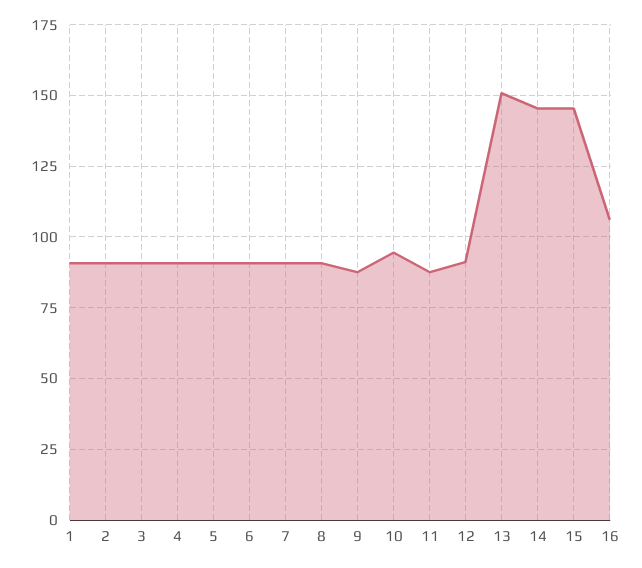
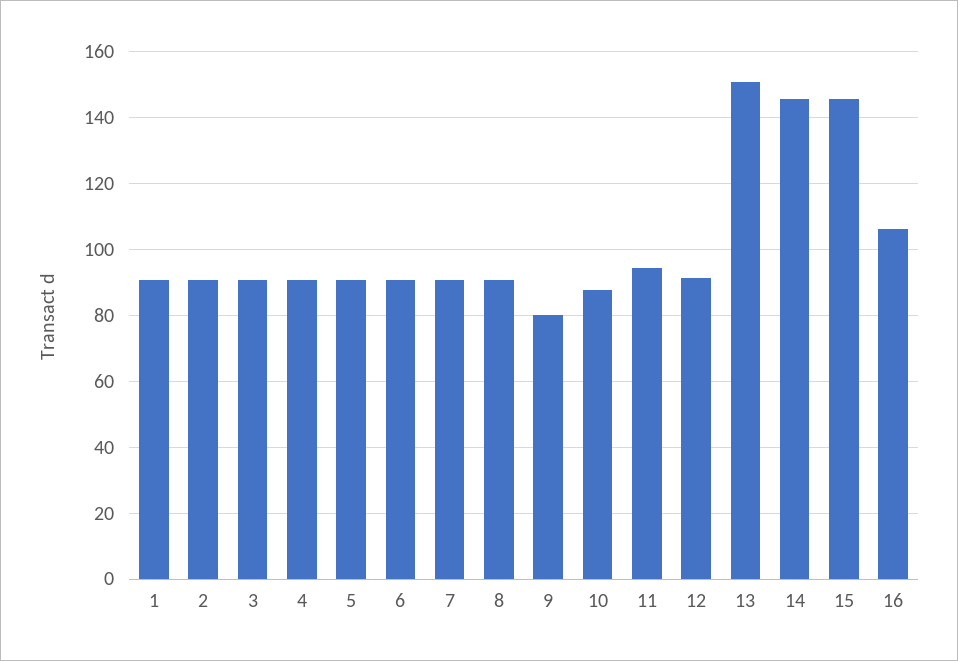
9: 87.5 -> 80
10: 95 -> 88
11: 87.5 -> 94

